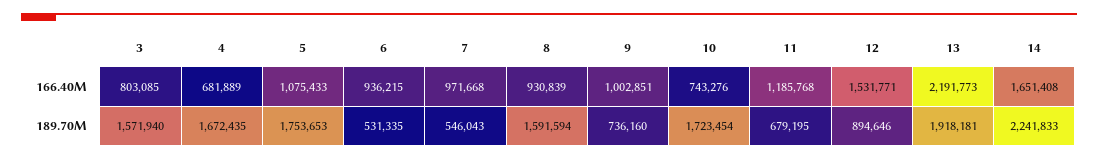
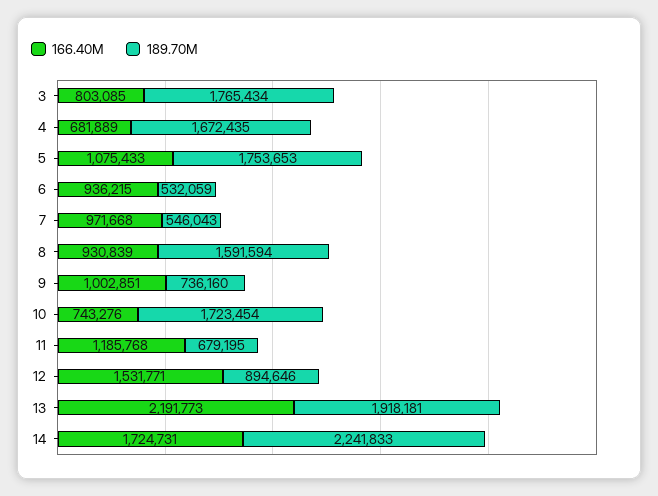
166.40M, 14: 1651408 -> 1724731
189.70M, 3: 1571940 -> 1765434
189.70M, 6: 531335 -> 532059

